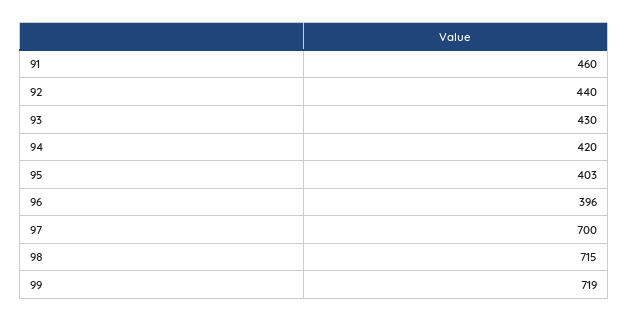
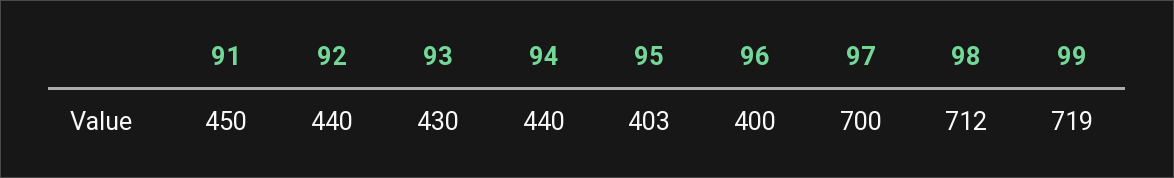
91: 460 -> 450
94: 420 -> 440
96: 396 -> 400
98: 715 -> 712

